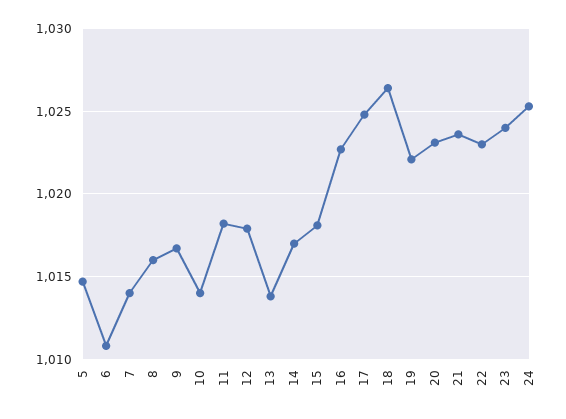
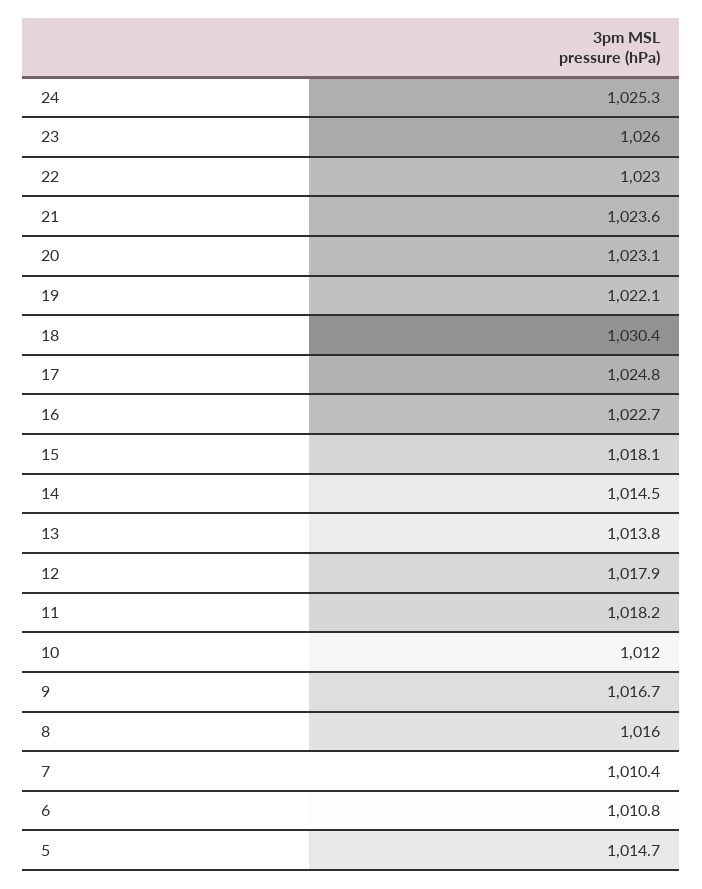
7: 1014 -> 1010.4
10: 1014 -> 1012
14: 1017 -> 1014.5
18: 1026.5 -> 1030.4
23: 1024 -> 1026

